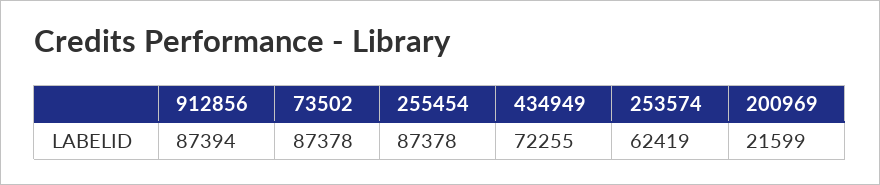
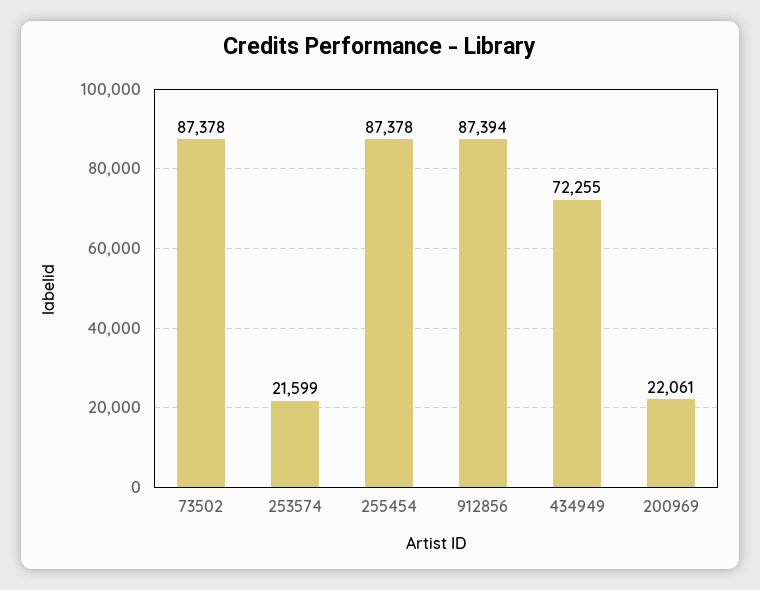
253574: 62419 -> 21599
200969: 21599 -> 22061

